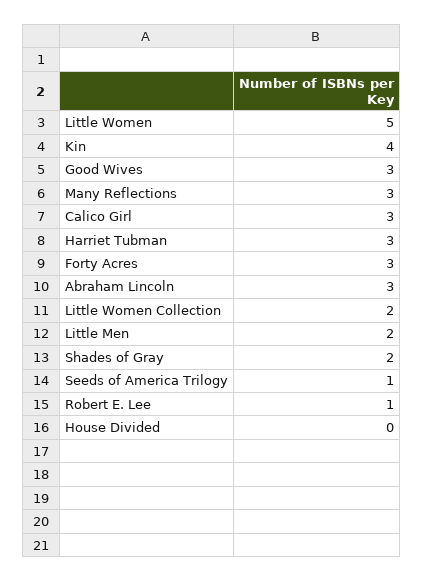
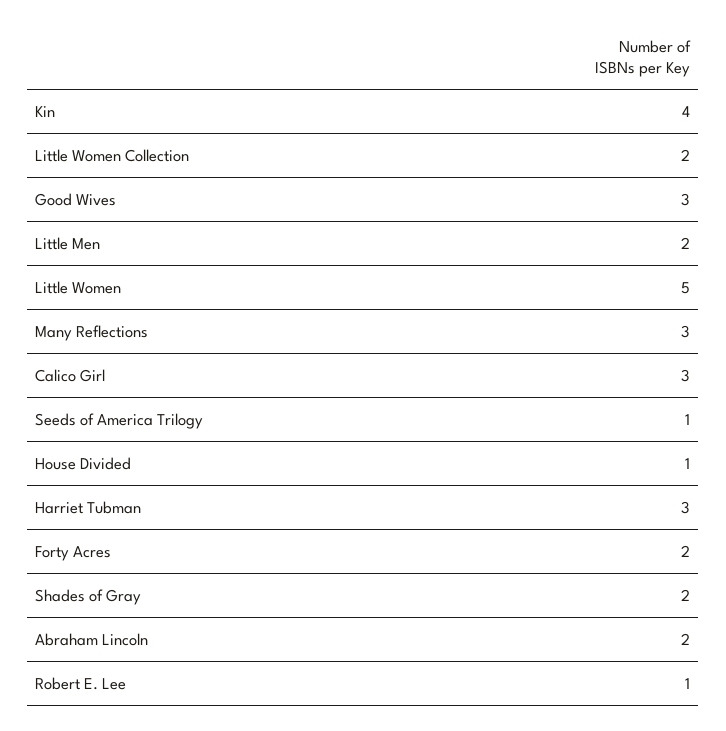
Forty Acres: 3 -> 2
Abraham Lincoln: 3 -> 2
House Divided: 0 -> 1

